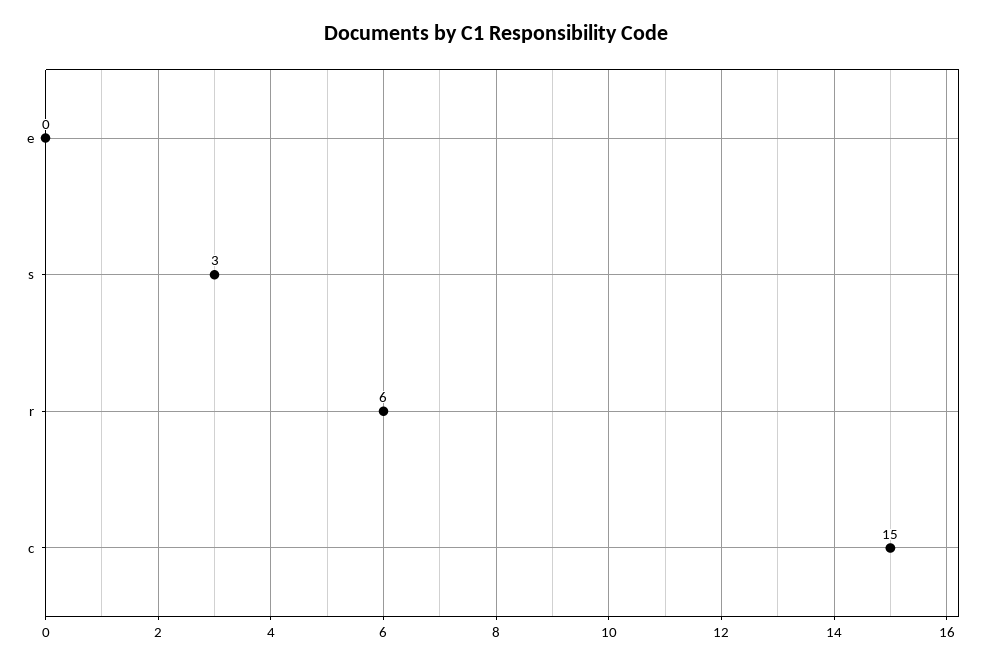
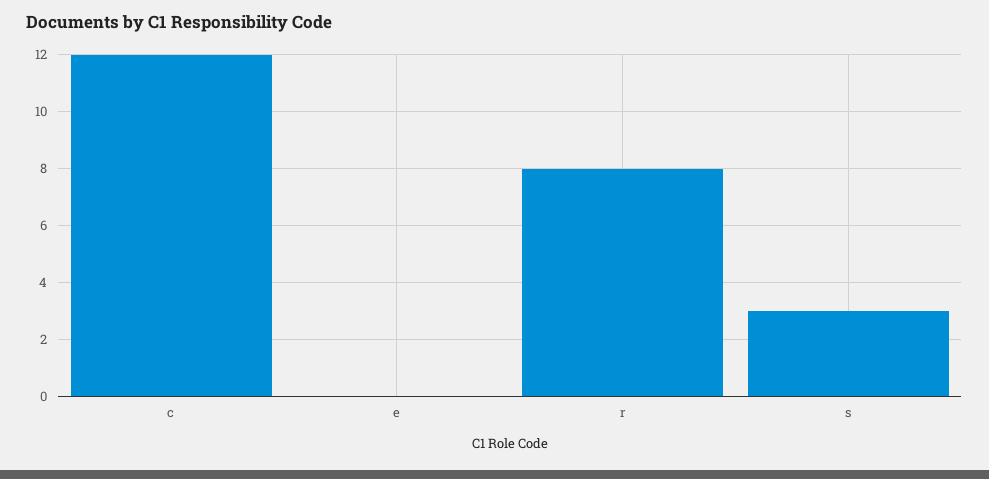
r: 6 -> 8
c: 15 -> 12

